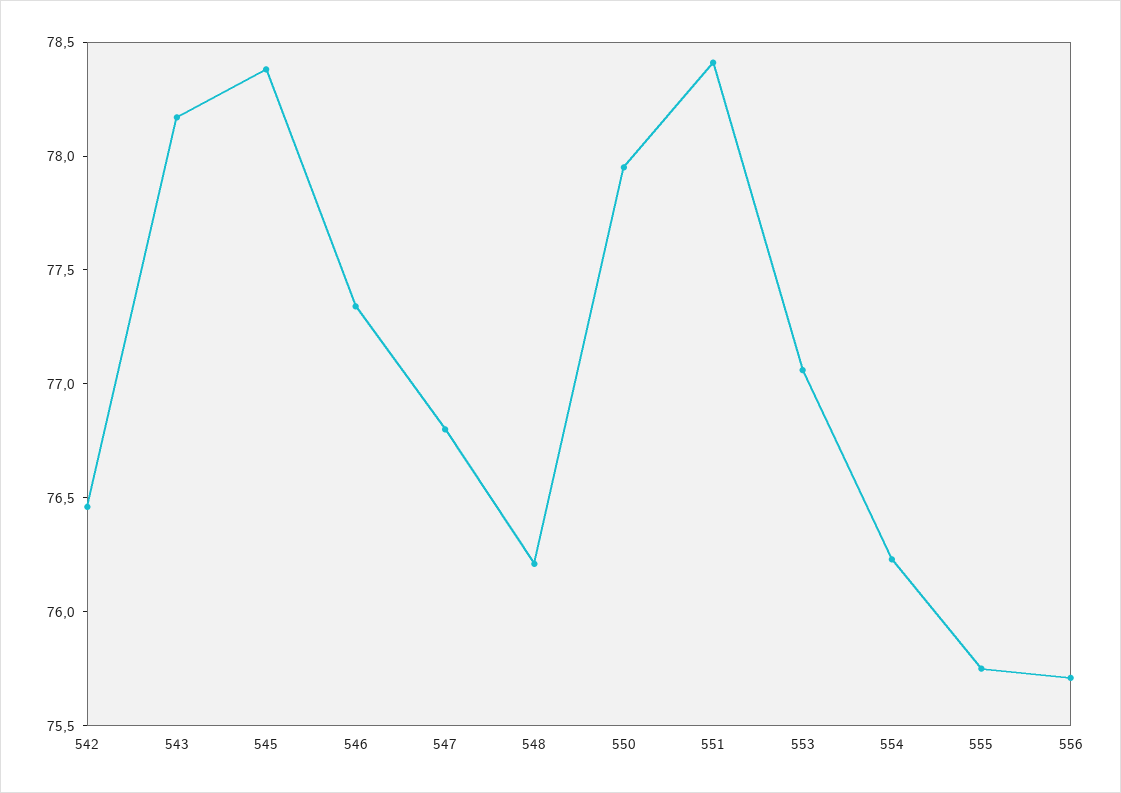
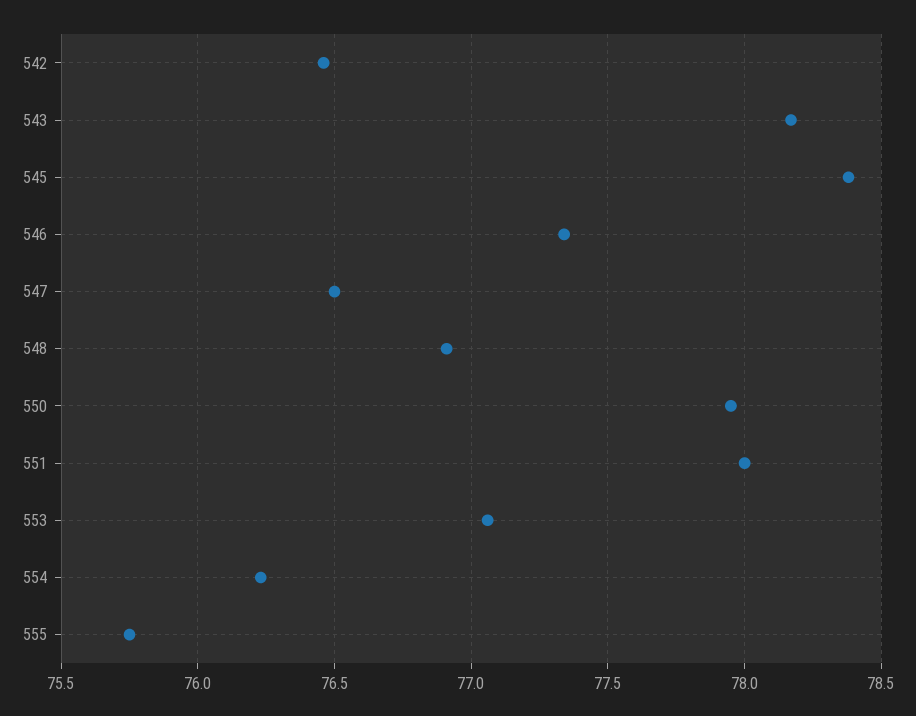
547: 76.8 -> 76.5
548: 76.2 -> 76.9
551: 78.4 -> 78
556: 75.7 -> none

